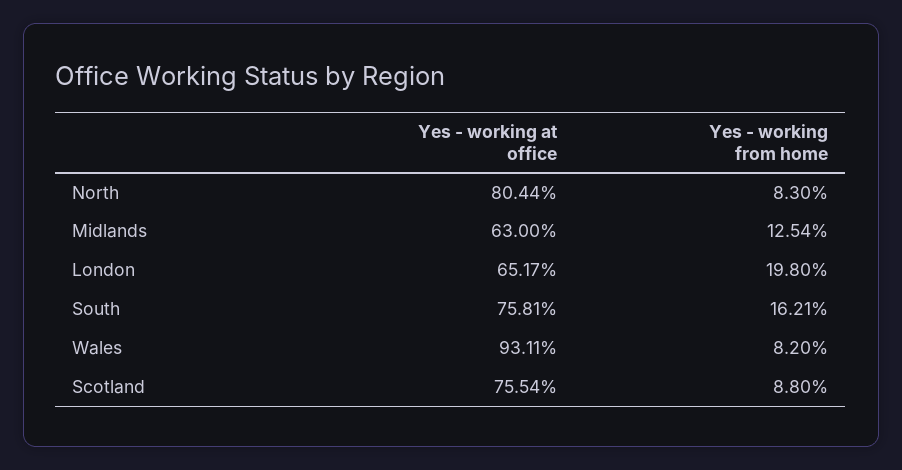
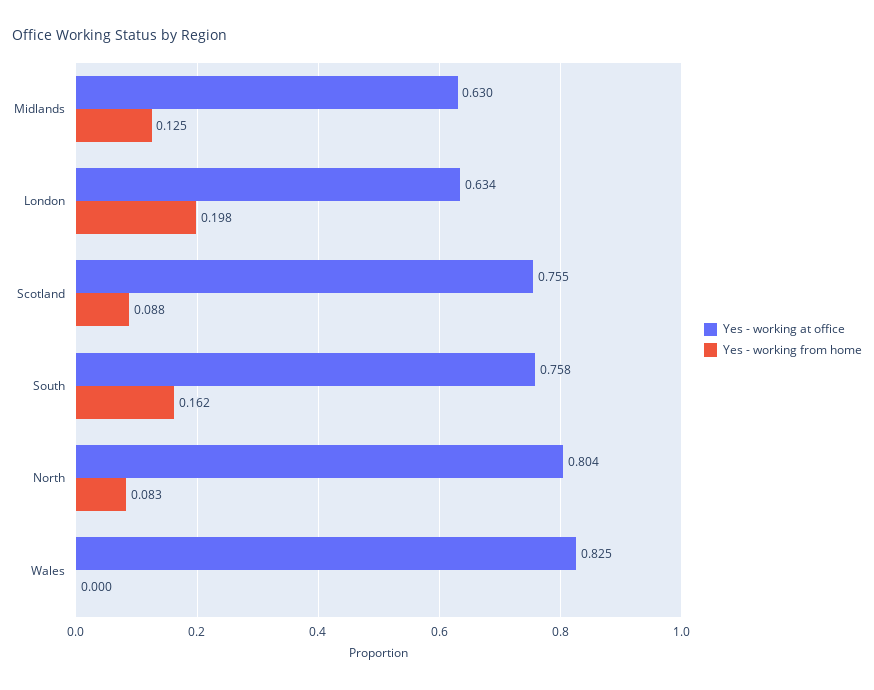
Yes - working at office, London: 0.6517 -> 0.634
Yes - working at office, Wales: 0.9311 -> 0.825
Yes - working from home, Wales: 0.082 -> 0

